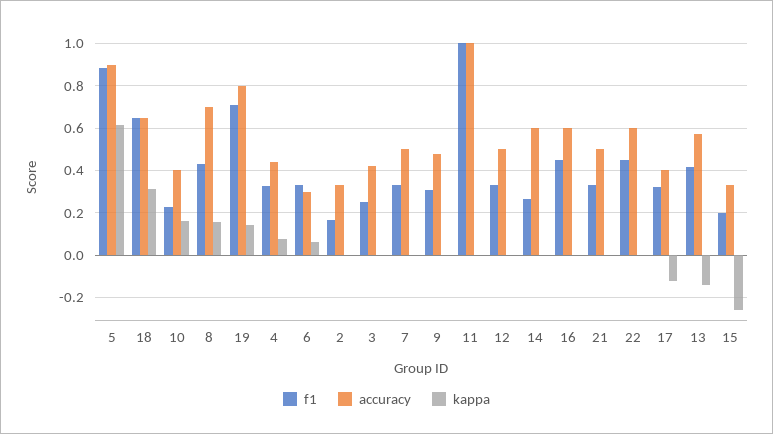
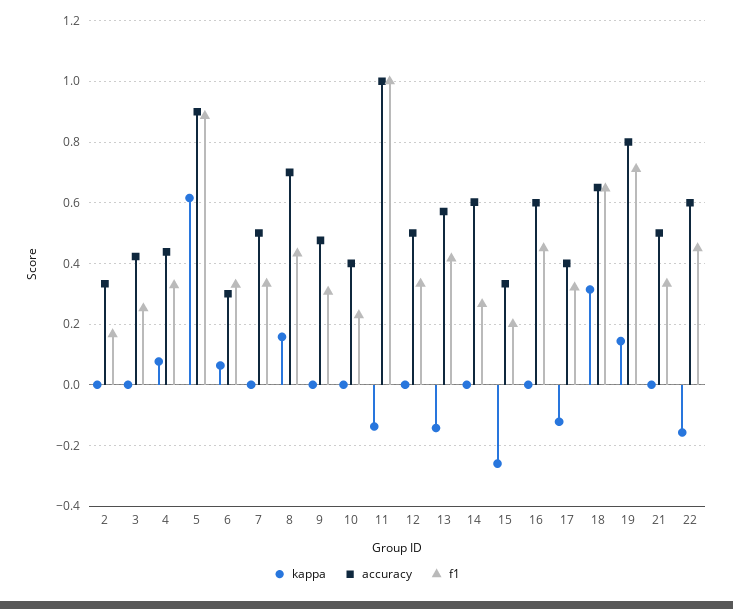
kappa, 10: 0.15 -> 0
kappa, 11: 0 -> -0.14
kappa, 22: 0 -> -0.16

